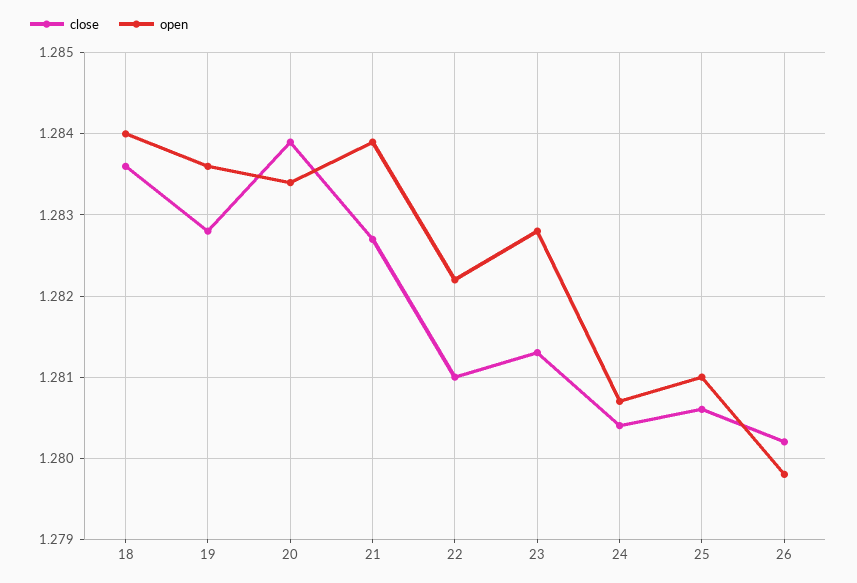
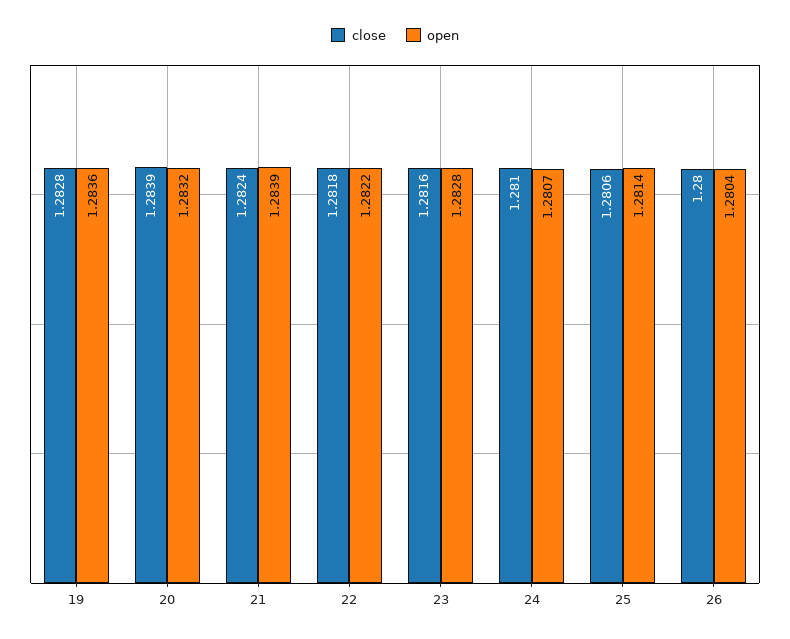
close, 18: 1.2836 -> none
open, 18: 1.284 -> none
open, 20: 1.2834 -> 1.2832
close, 21: 1.2827 -> 1.2824
close, 22: 1.281 -> 1.2818
close, 23: 1.2813 -> 1.2816
close, 24: 1.2804 -> 1.281
open, 25: 1.281 -> 1.2814
close, 26: 1.2802 -> 1.28
open, 26: 1.2798 -> 1.2804

